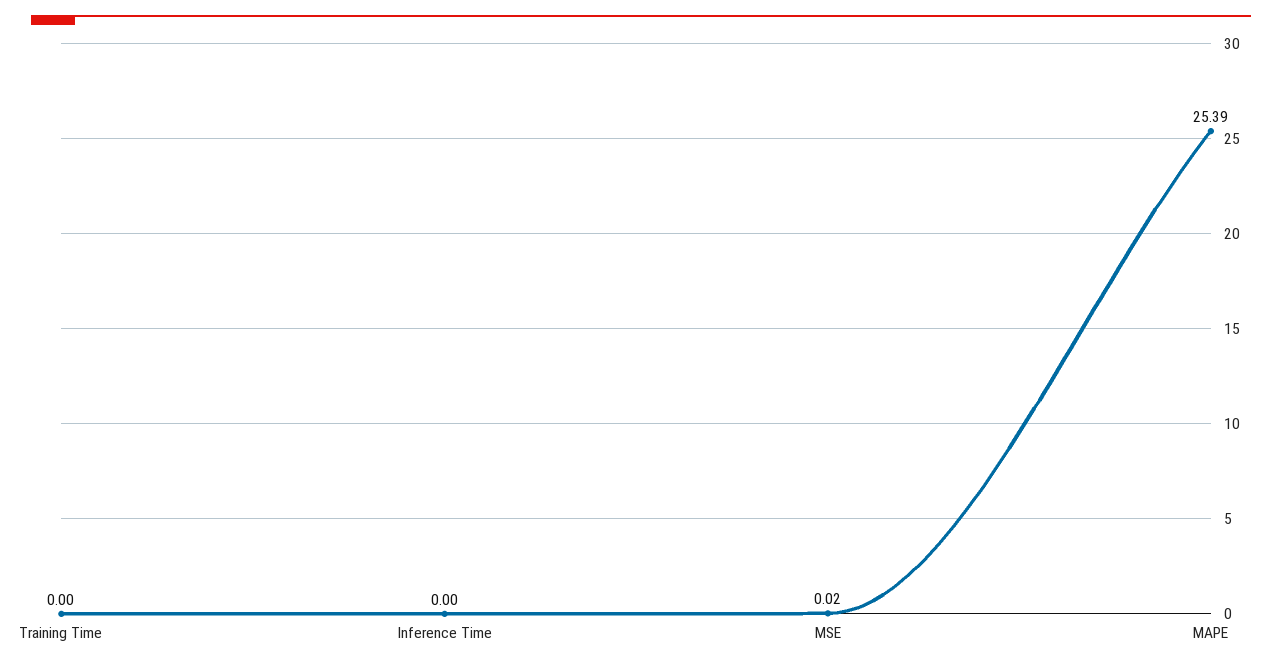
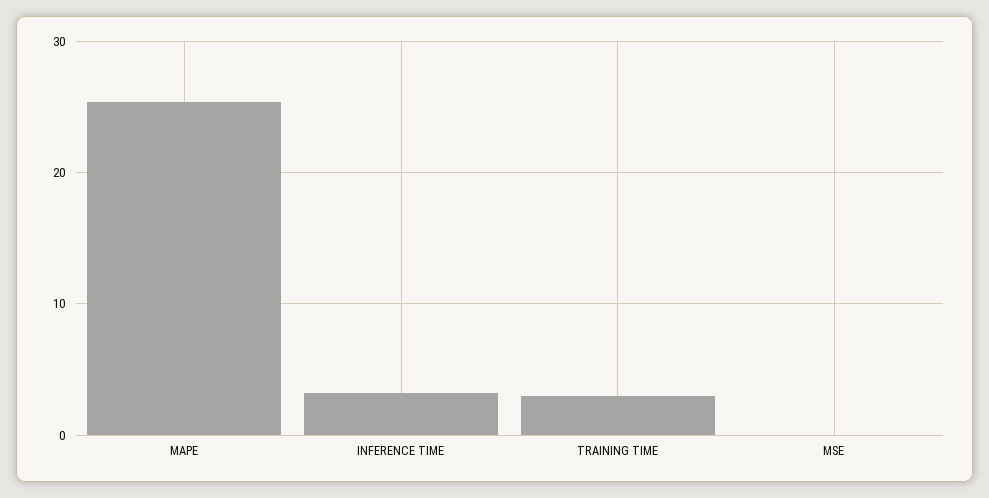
Training Time: 0 -> 3
Inference Time: 0 -> 3

